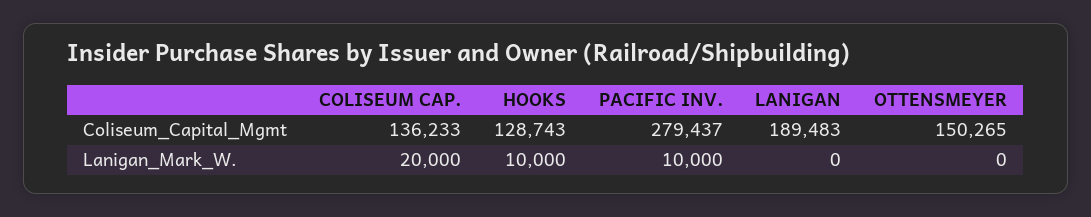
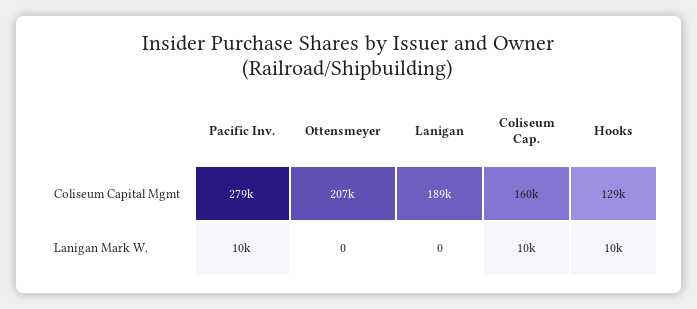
COLISEUM CAP., Coliseum_Capital_Mgmt: 136233 -> 160000
OTTENSMEYER, Coliseum_Capital_Mgmt: 150265 -> 207000
COLISEUM CAP., Lanigan_Mark_W.: 20000 -> 10000

